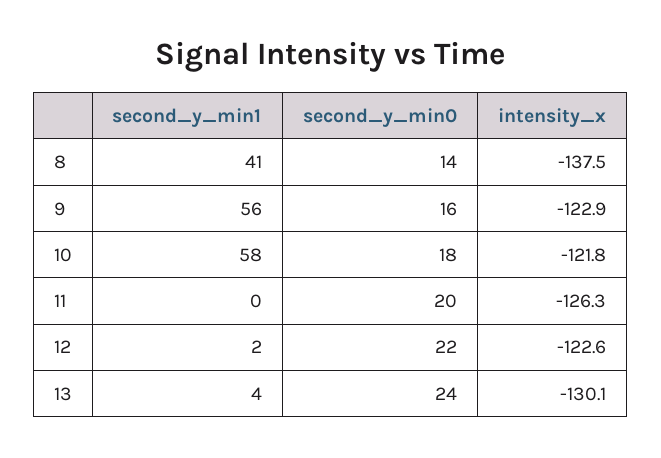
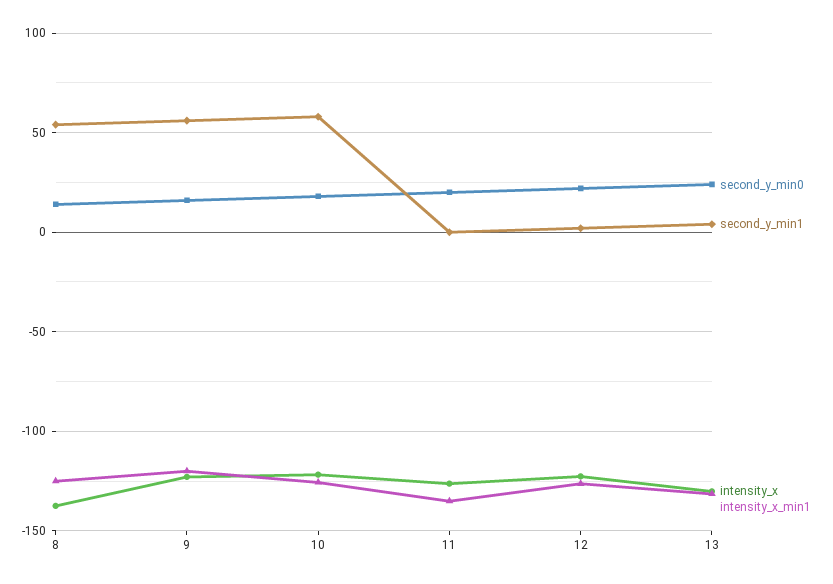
second_y_min1, 8: 41 -> 55
intensity_x_min1, 8: none -> -125
intensity_x_min1, 9: none -> -120
intensity_x_min1, 10: none -> -125
intensity_x_min1, 11: none -> -135
intensity_x_min1, 12: none -> -125
intensity_x_min1, 13: none -> -130

